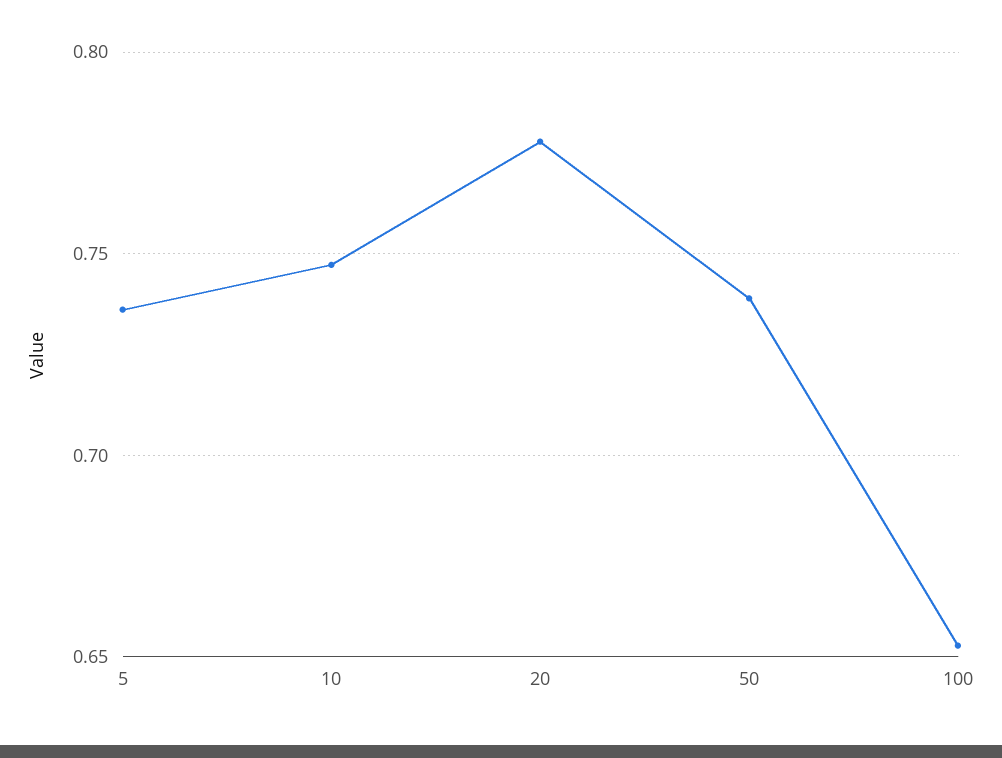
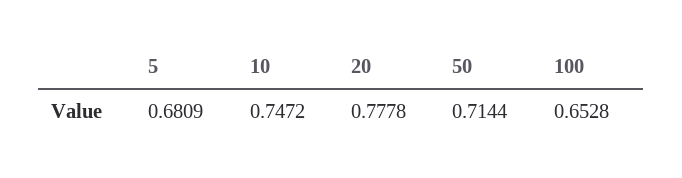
5: 0.735 -> 0.6809
50: 0.74 -> 0.7144

